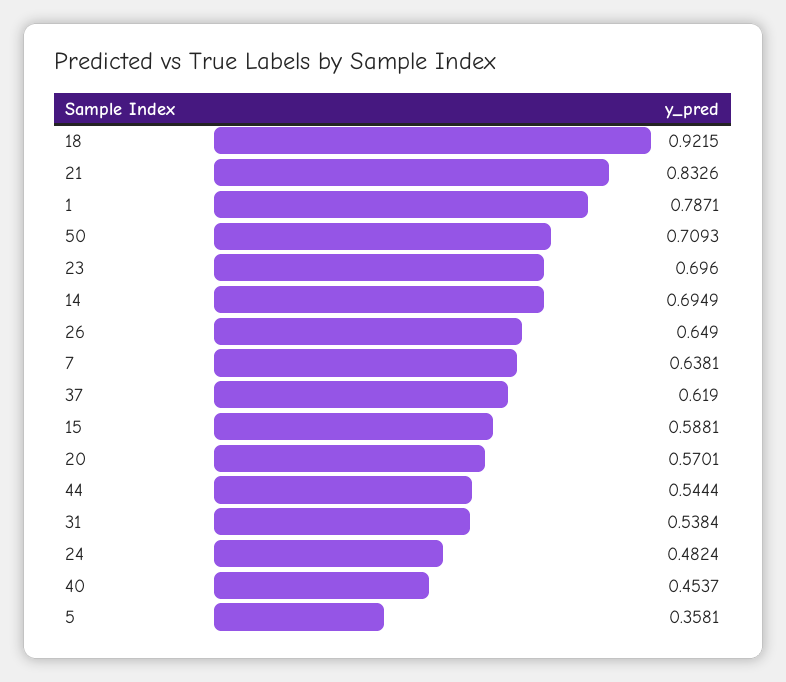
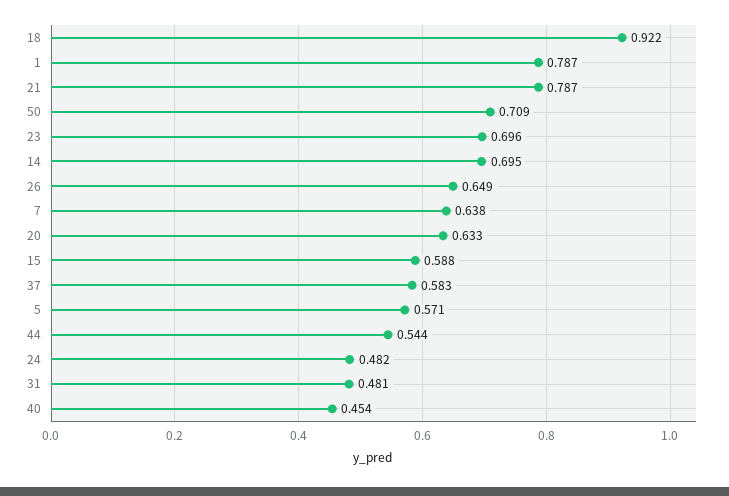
21: 0.8326 -> 0.787
37: 0.619 -> 0.583
20: 0.5701 -> 0.633
31: 0.5384 -> 0.481
5: 0.3581 -> 0.571

